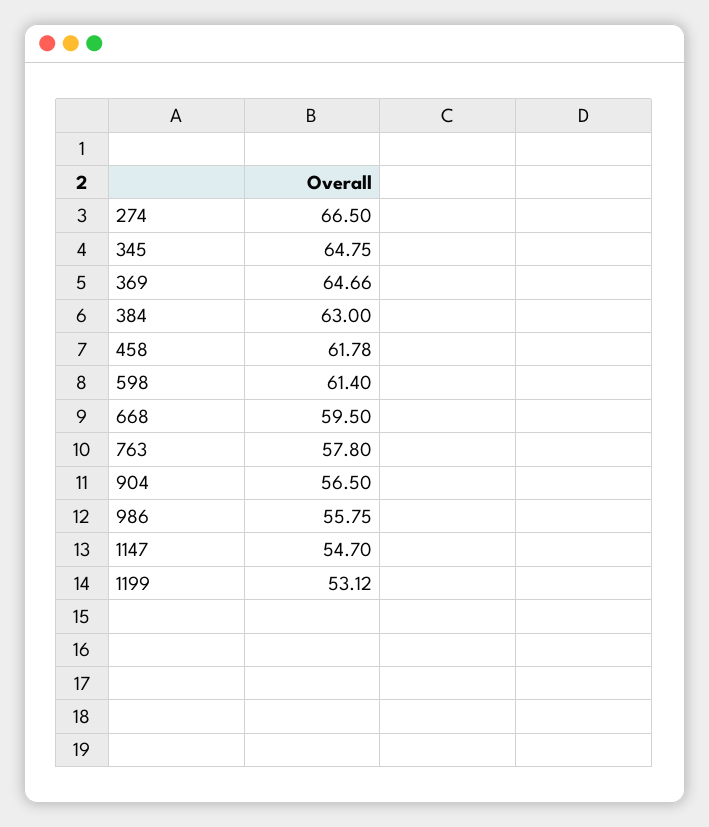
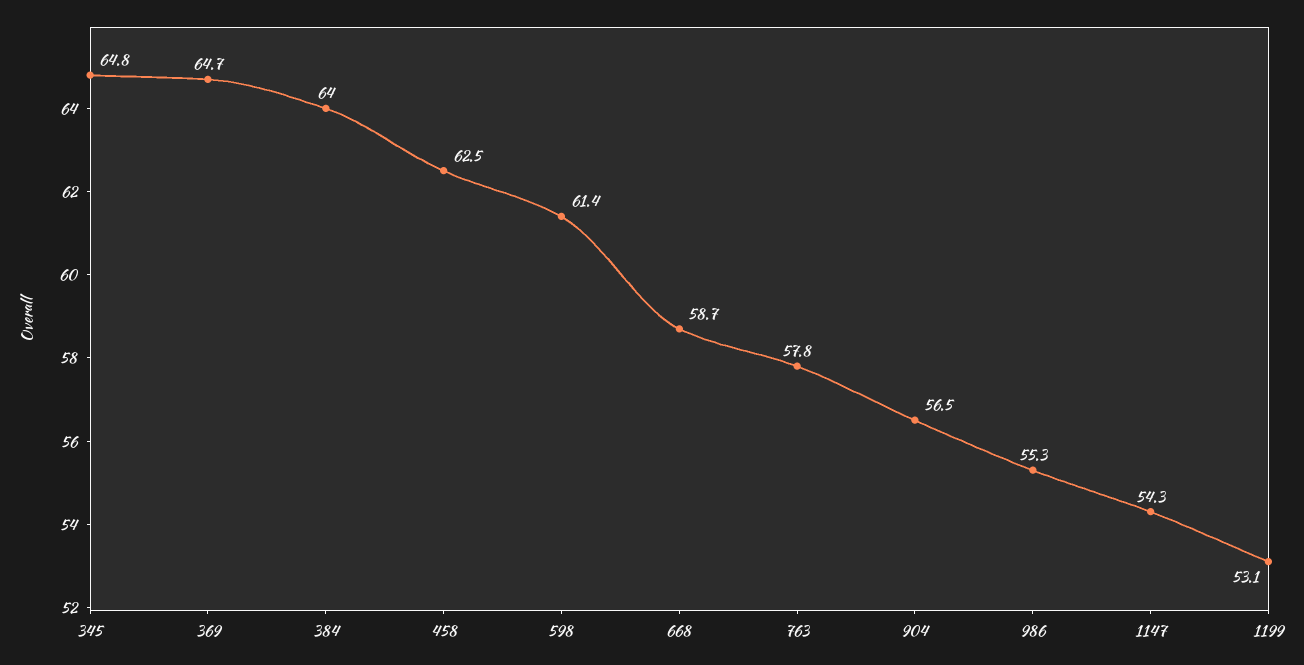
274: 66.5 -> none
384: 63 -> 64
458: 61.78 -> 62.5
668: 59.5 -> 58.7
986: 55.75 -> 55.3
1147: 54.7 -> 54.3

